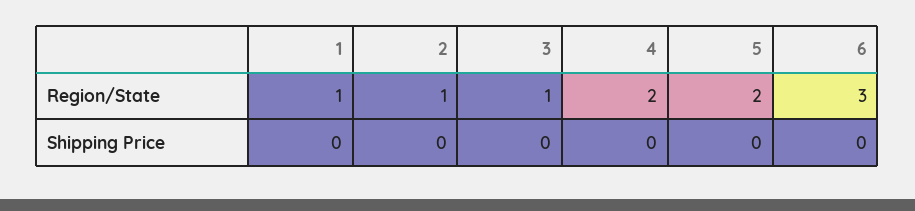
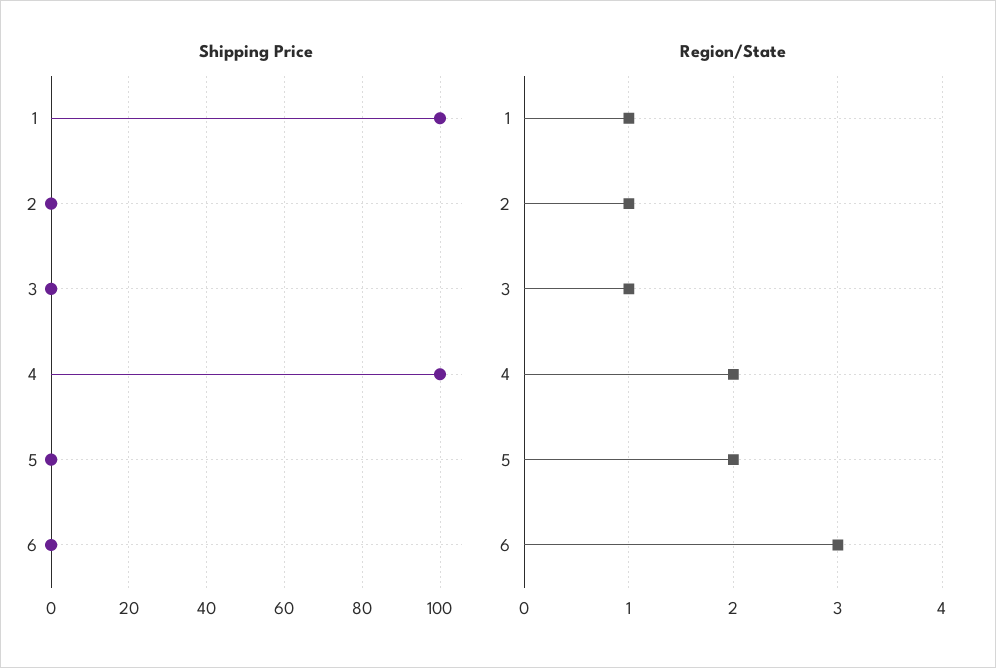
Shipping Price, 1: 0 -> 100
Shipping Price, 4: 0 -> 100

